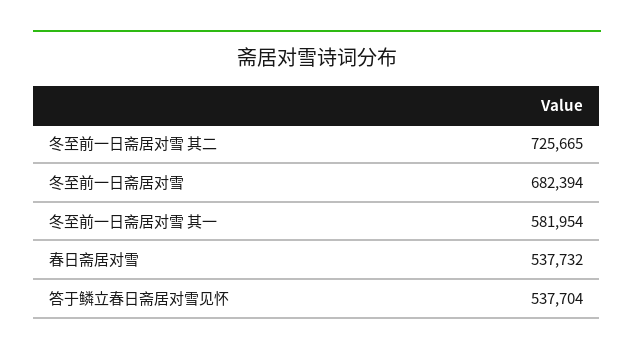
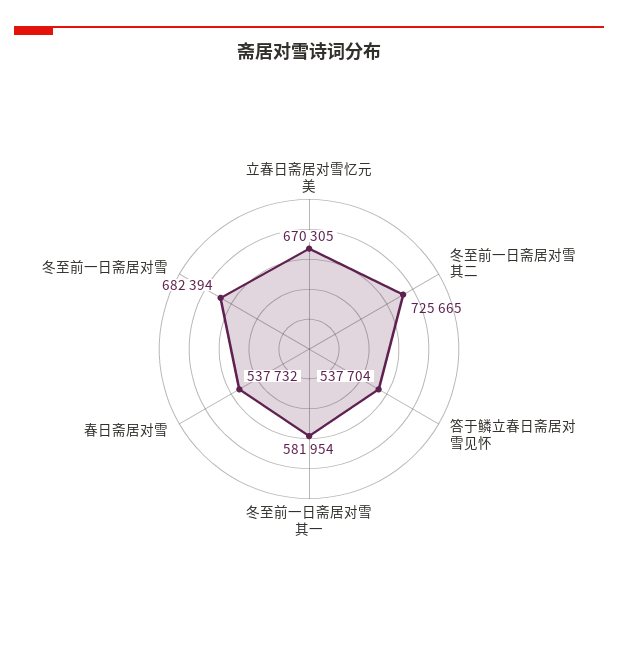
立春日斋居对雪忆元美: none -> 670305

